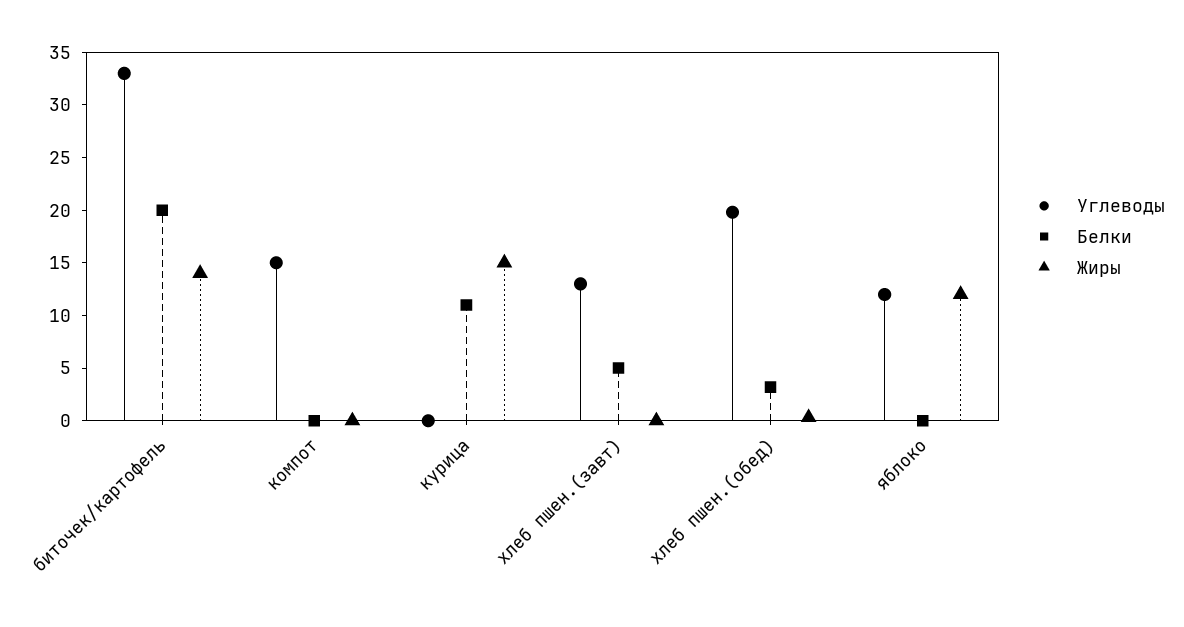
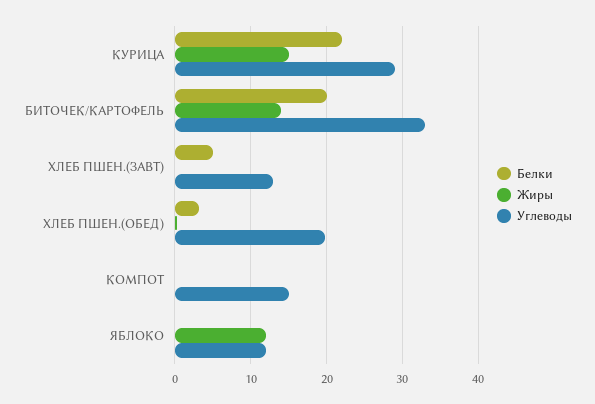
Углеводы, курица: 0 -> 29
Белки, курица: 11 -> 22

